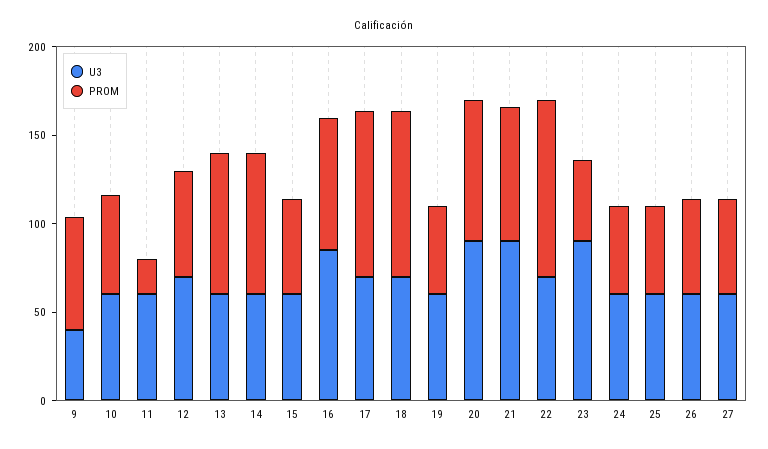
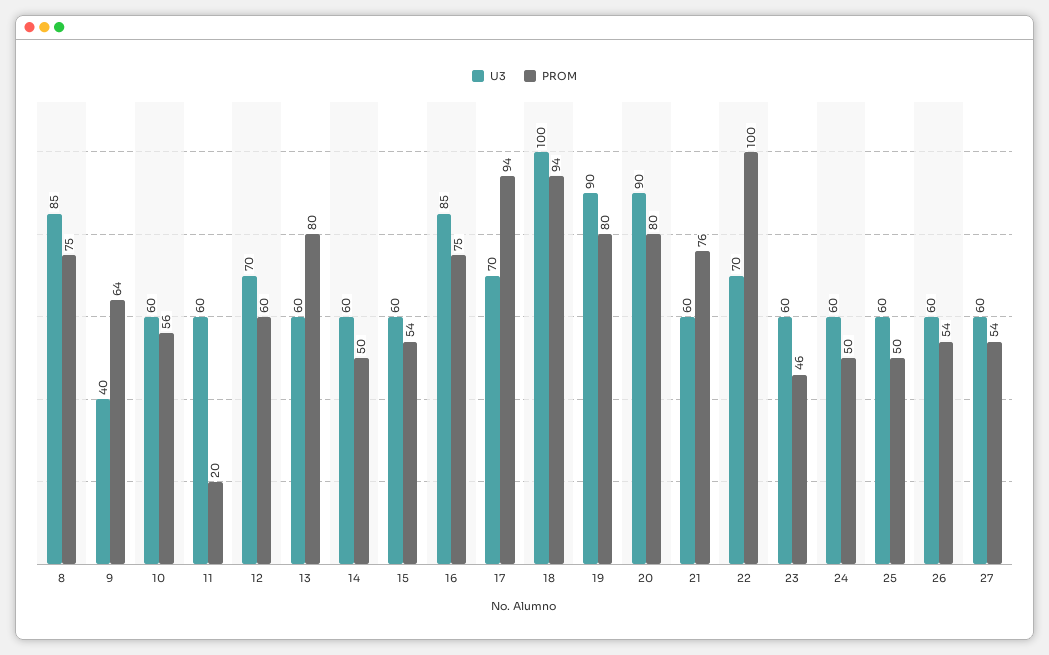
PROM, 14: 80 -> 50
U3, 18: 70 -> 100
U3, 19: 60 -> 90
PROM, 19: 50 -> 80
U3, 21: 90 -> 60
U3, 23: 90 -> 60
U3, 8: none -> 85
PROM, 8: none -> 75

